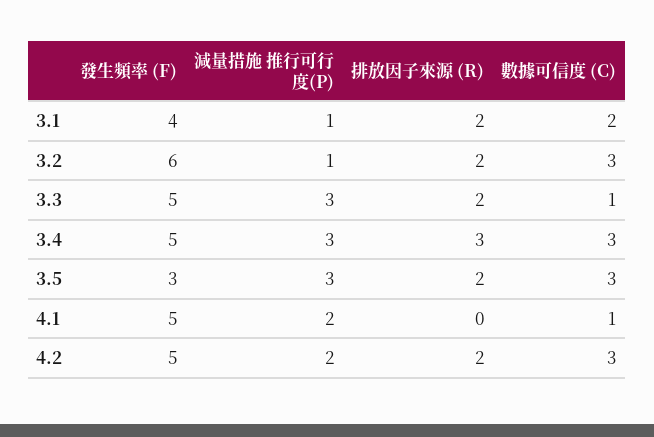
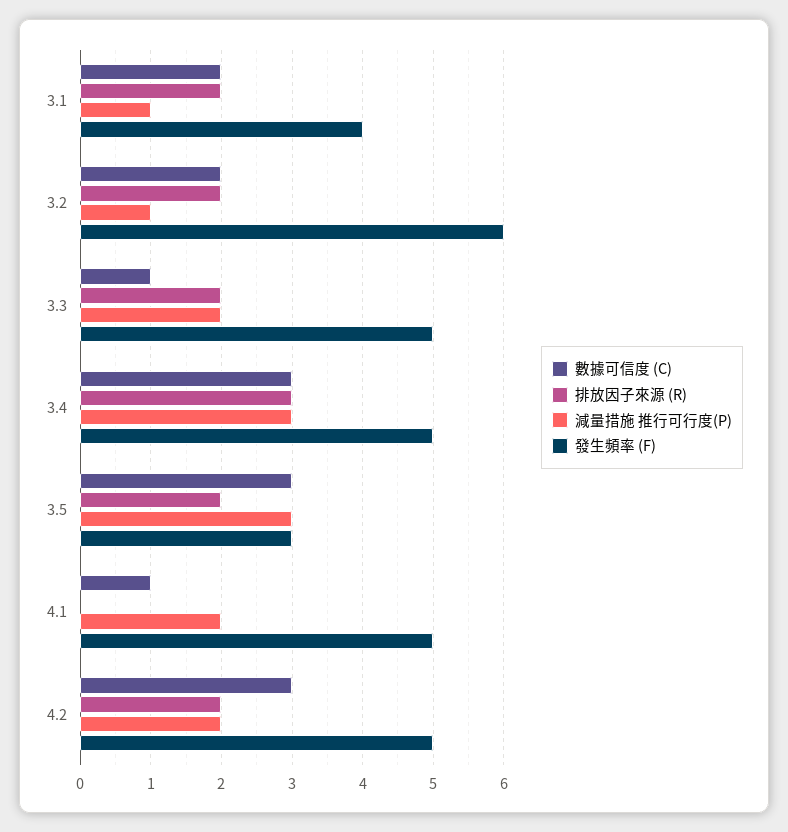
數據可信度 (C), 3.2: 3 -> 2
減量措施 推行可行度(P), 3.3: 3 -> 2

